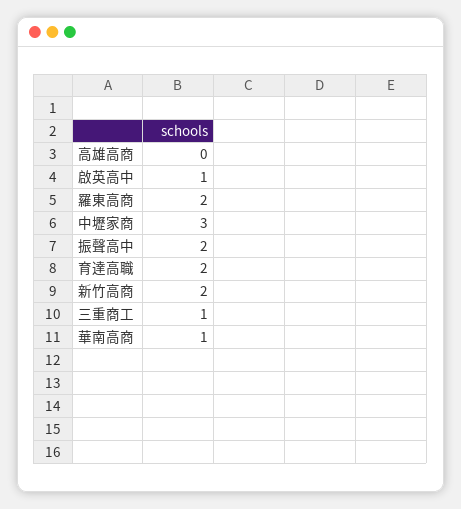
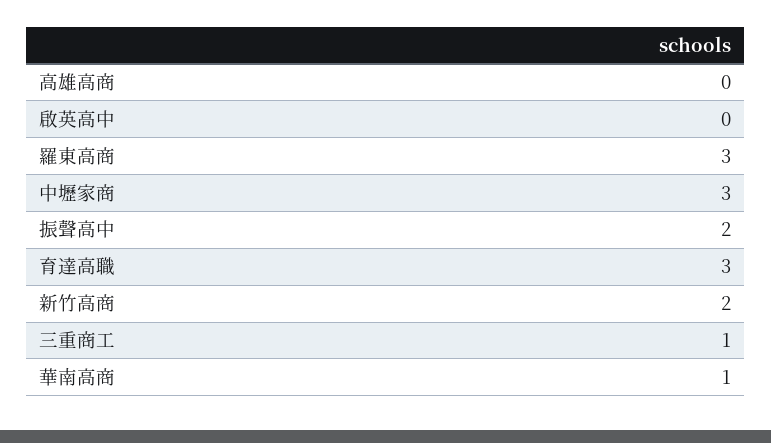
啟英高中: 1 -> 0
羅東高商: 2 -> 3
育達高職: 2 -> 3

